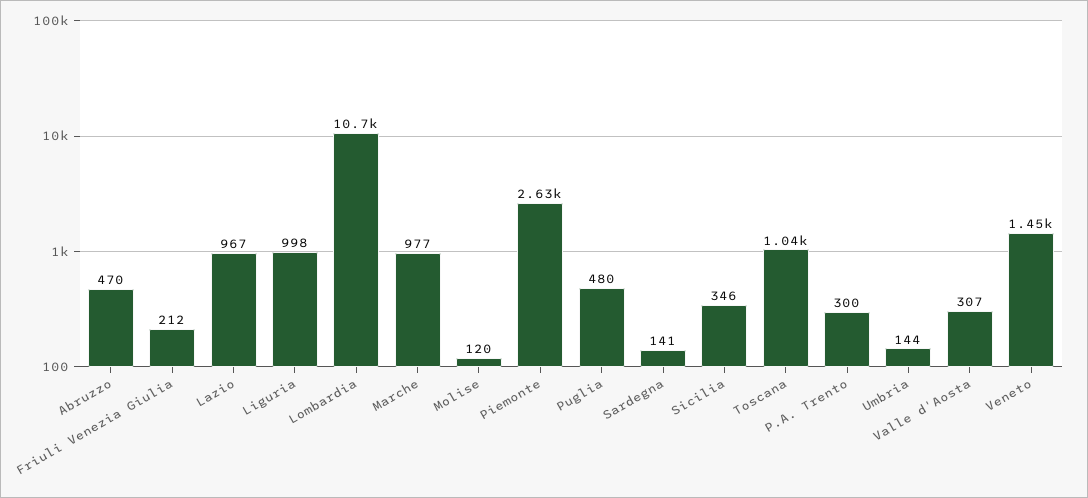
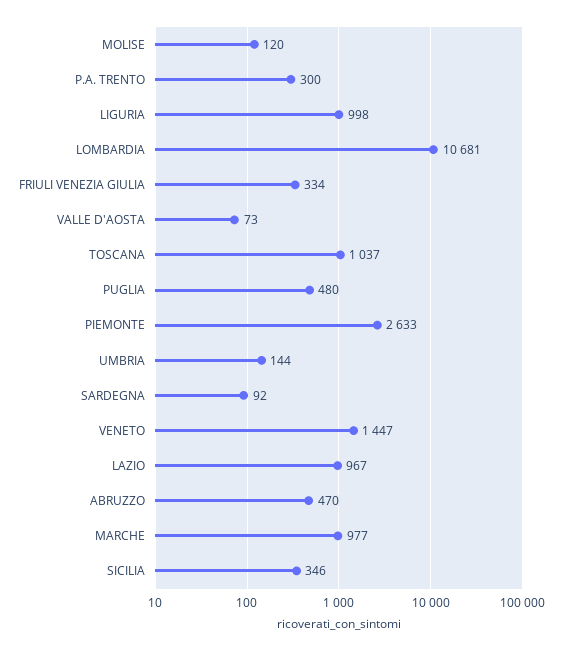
Friuli Venezia Giulia: 212 -> 334
Sardegna: 141 -> 92
Valle d'Aosta: 307 -> 73

